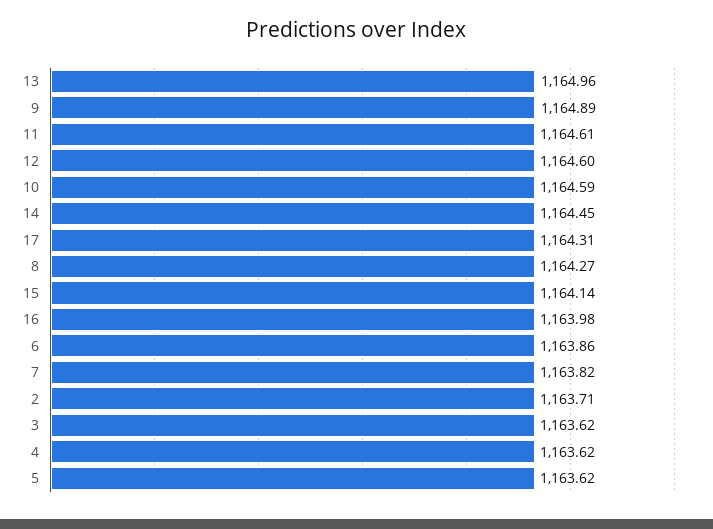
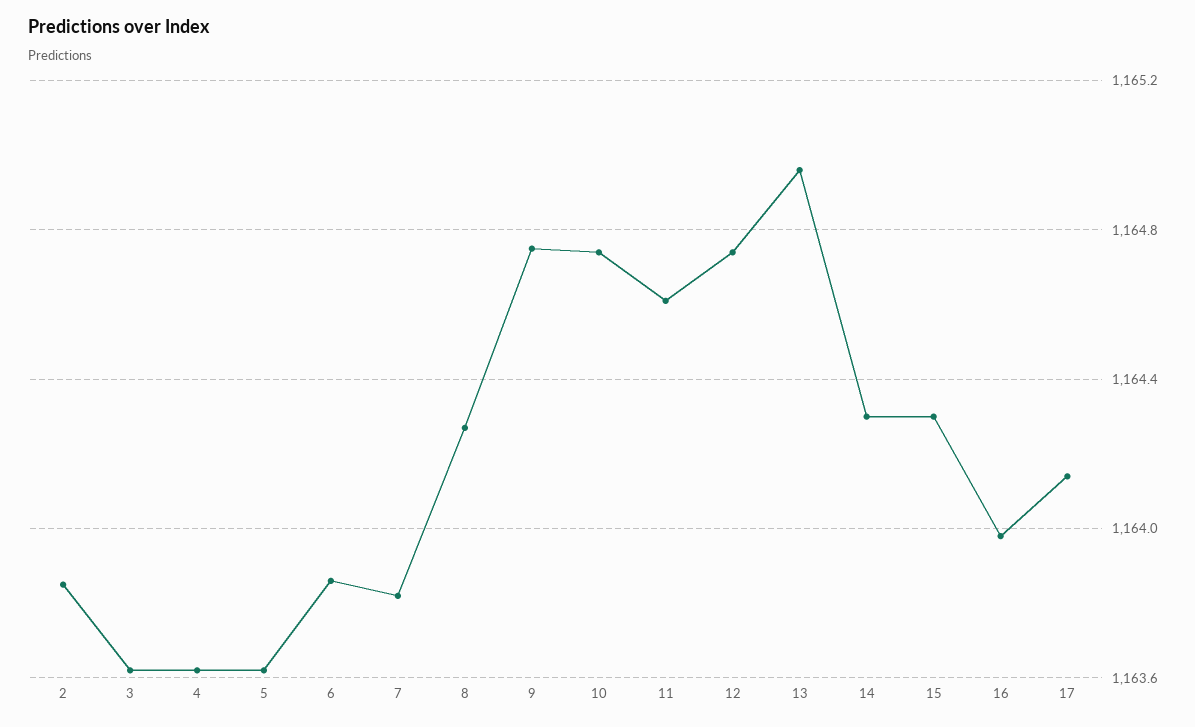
9: 1164.89 -> 1164.75
12: 1164.6 -> 1164.75
10: 1164.59 -> 1164.75
14: 1164.45 -> 1164.3
17: 1164.31 -> 1164.15
15: 1164.14 -> 1164.3
2: 1163.71 -> 1163.85

